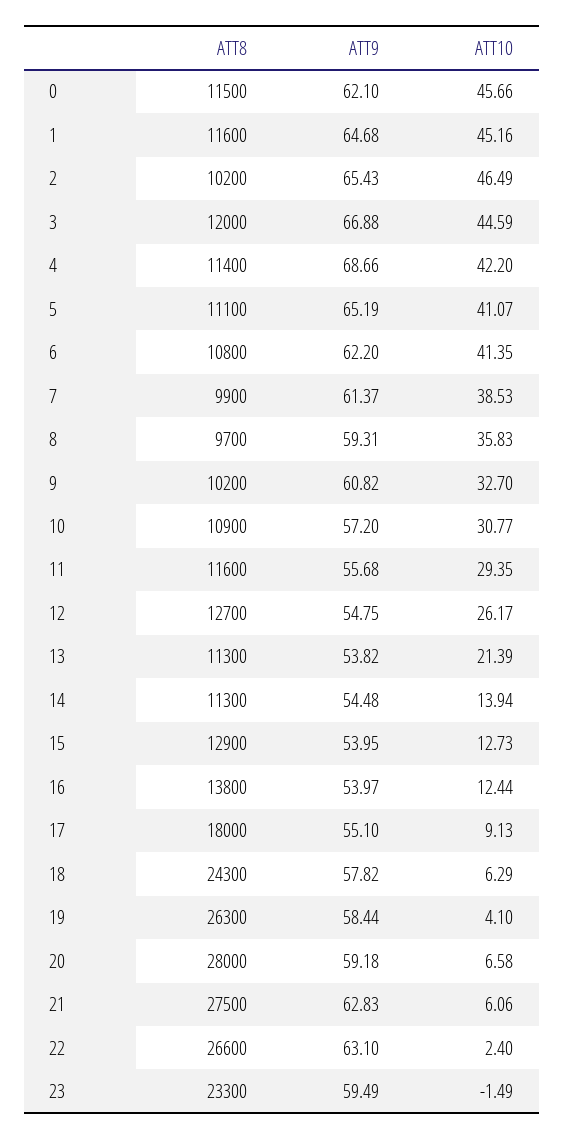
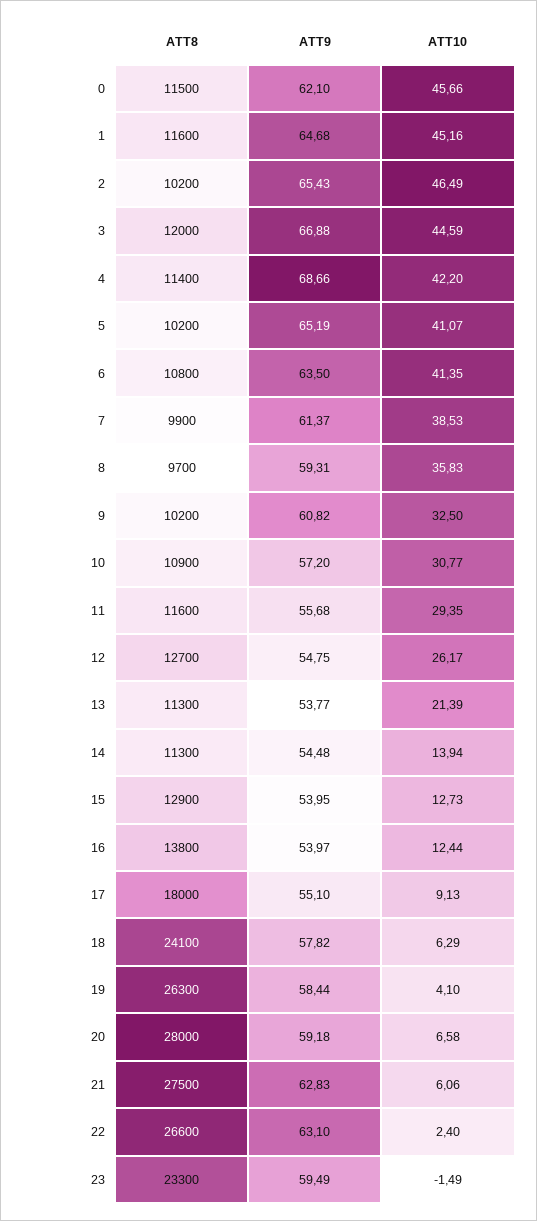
ATT8, 5: 11100 -> 10200
ATT9, 6: 62.2 -> 63.5
ATT10, 9: 32.7 -> 32.5
ATT9, 13: 53.82 -> 53.77
ATT8, 18: 24300 -> 24100

